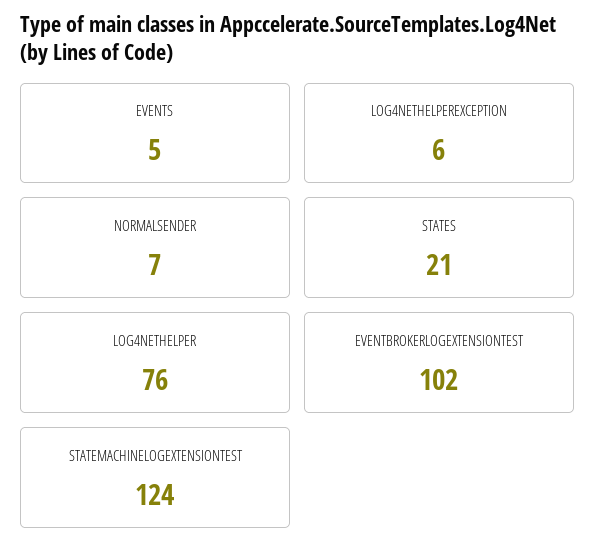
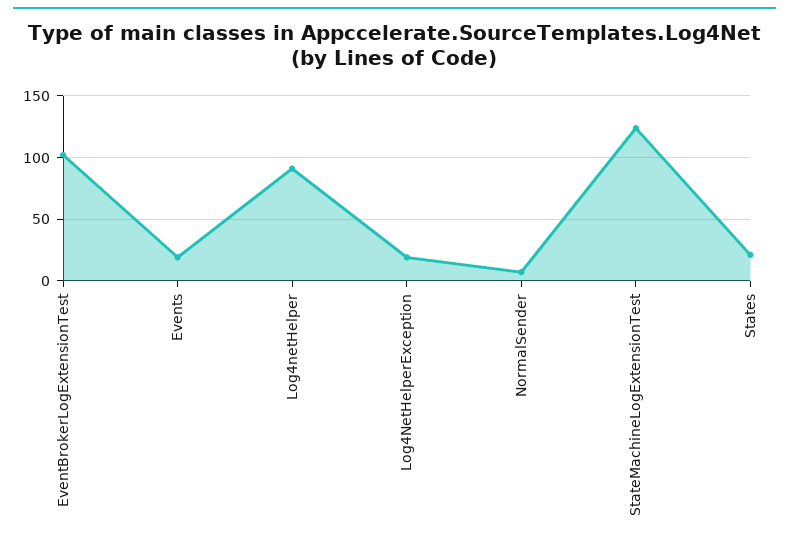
EVENTS: 5 -> 20
LOG4NETHELPEREXCEPTION: 6 -> 20
LOG4NETHELPER: 76 -> 90

